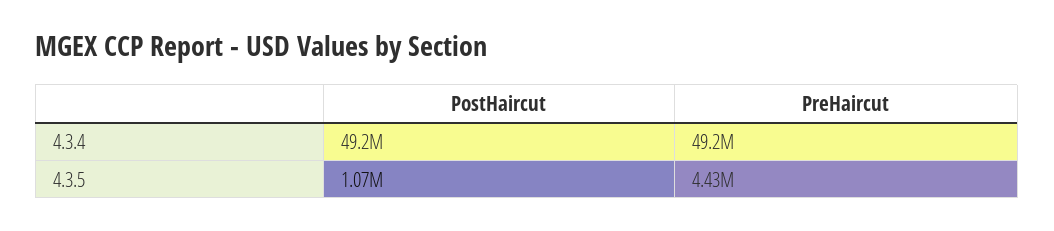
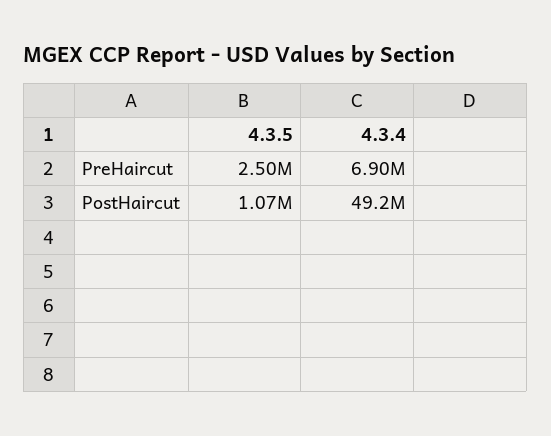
PreHaircut, 4.3.4: 49200000 -> 6900000
PreHaircut, 4.3.5: 4430000 -> 2500000

